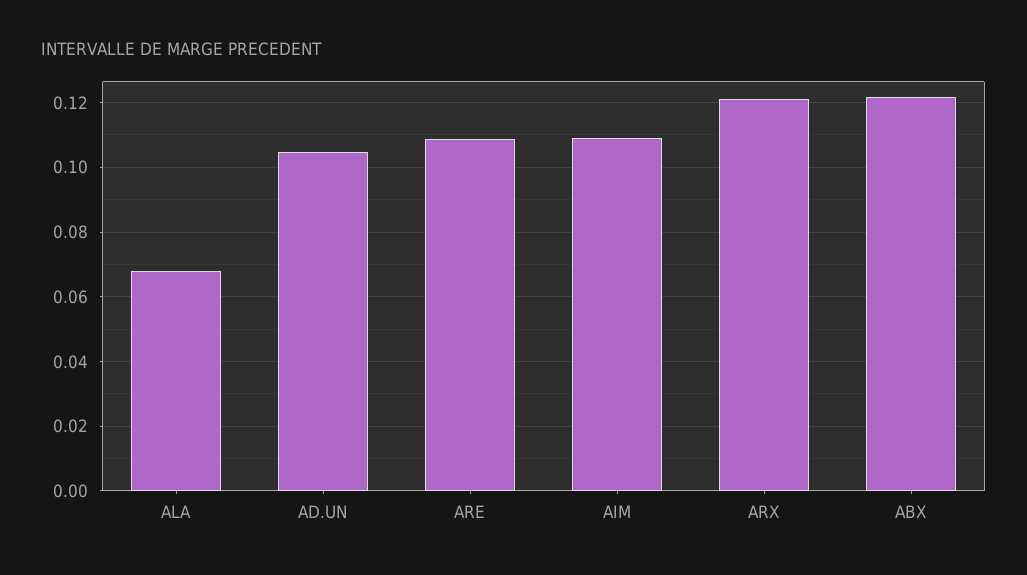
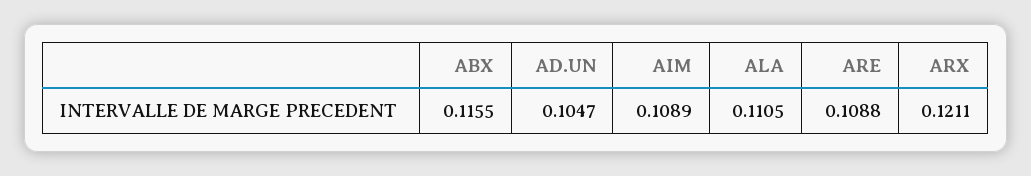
ALA: 0.068 -> 0.1105
ABX: 0.122 -> 0.1155

